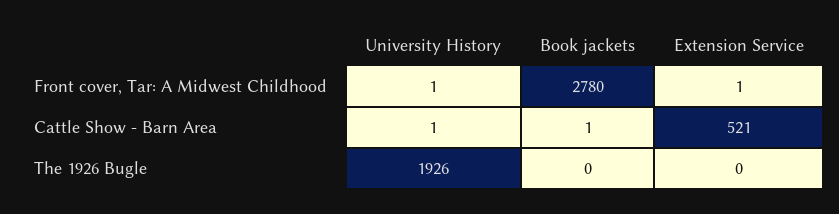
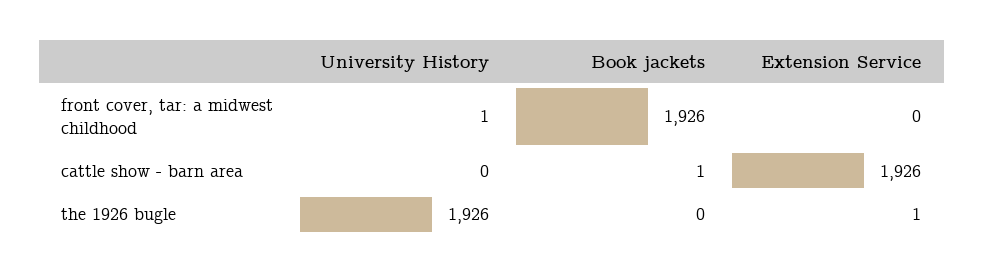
Book jackets, Front cover, Tar: A Midwest Childhood: 2780 -> 1926
Extension Service, Front cover, Tar: A Midwest Childhood: 1 -> 0
University History, Cattle Show - Barn Area: 1 -> 0
Extension Service, Cattle Show - Barn Area: 521 -> 1926
Extension Service, The 1926 Bugle: 0 -> 1

